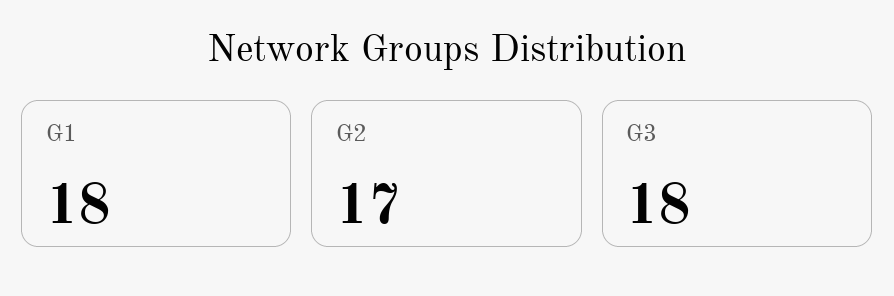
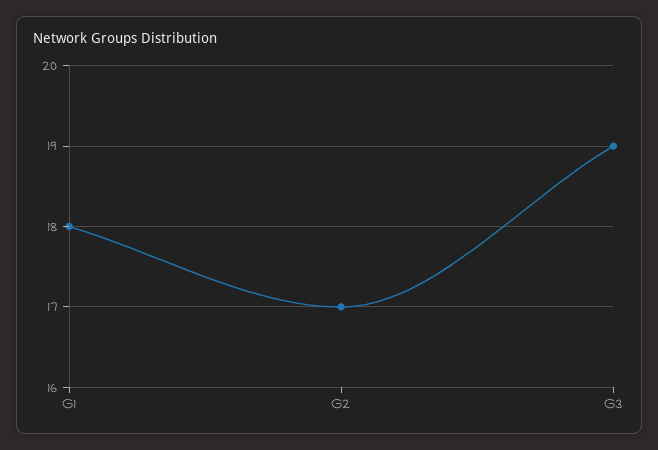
G3: 18 -> 19

